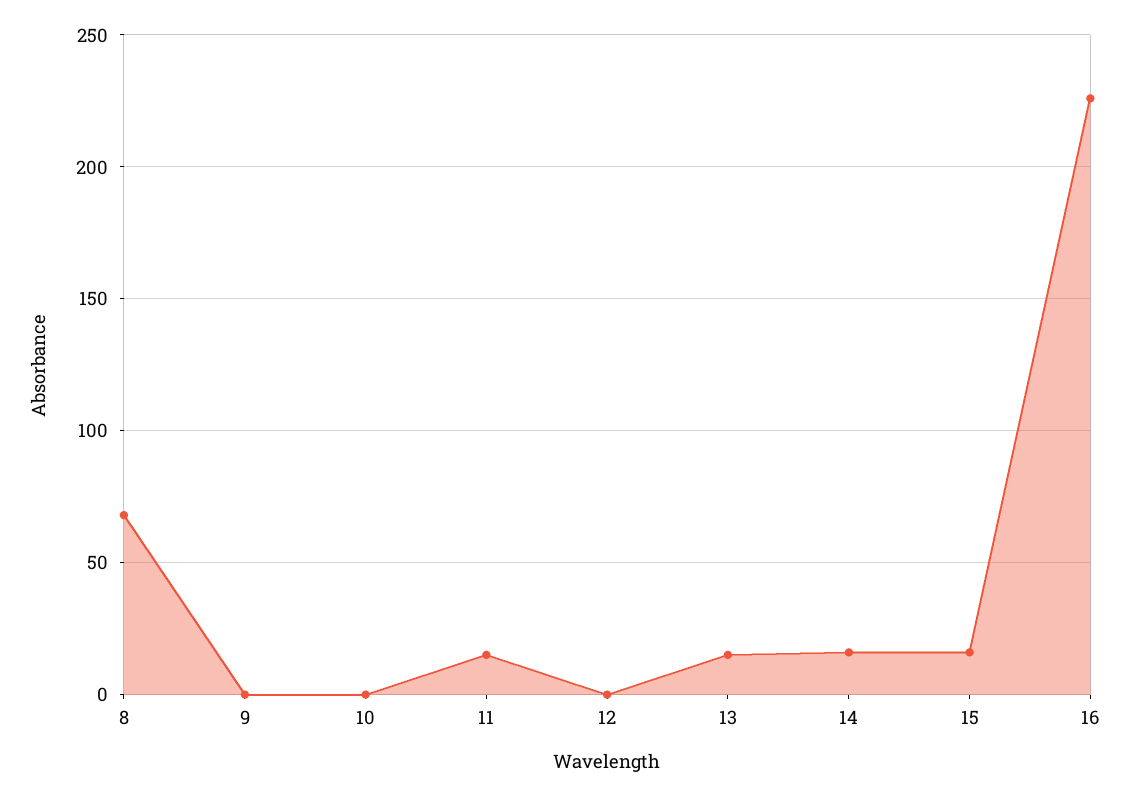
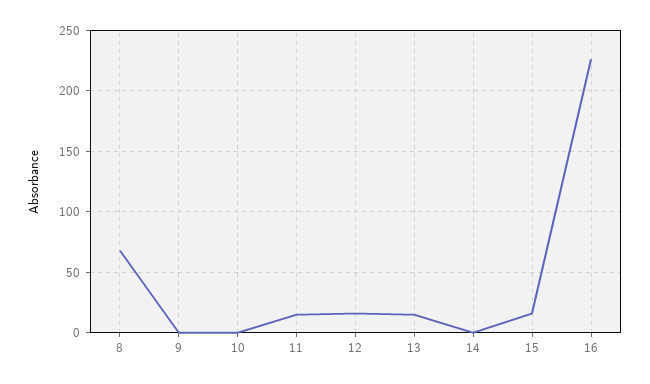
12: 0 -> 15
14: 15 -> 0

